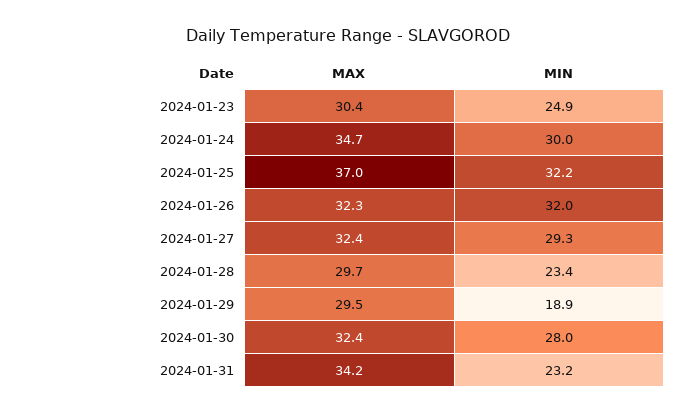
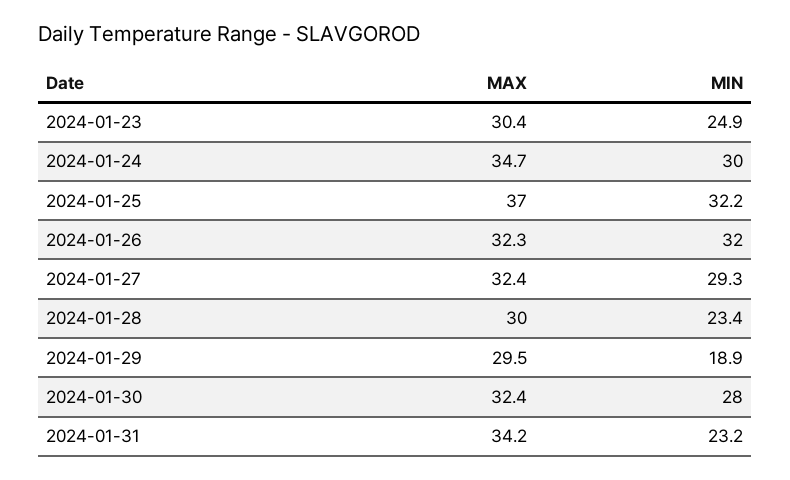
MAX, 2024-01-28: 29.7 -> 30

